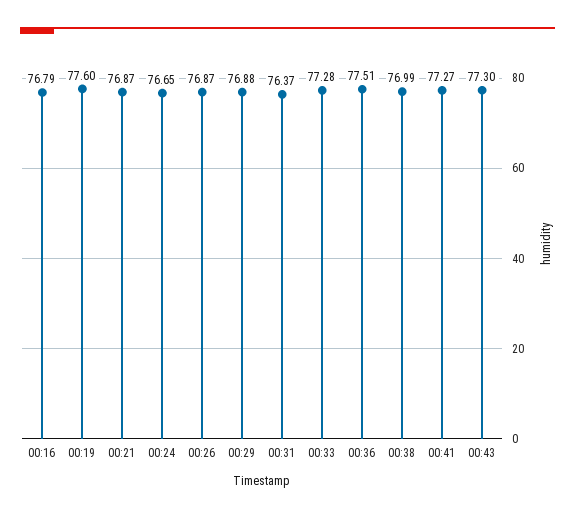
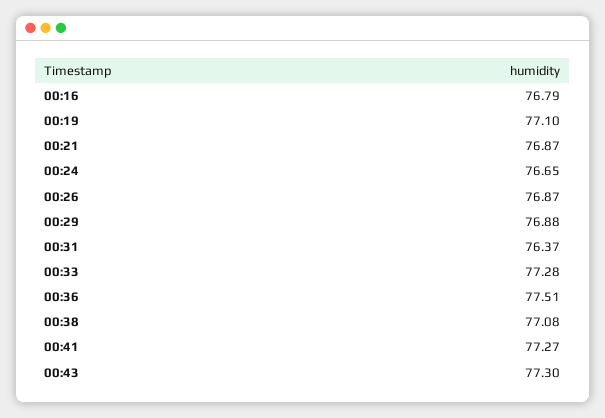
00:19: 77.6 -> 77.1
00:38: 76.99 -> 77.08

